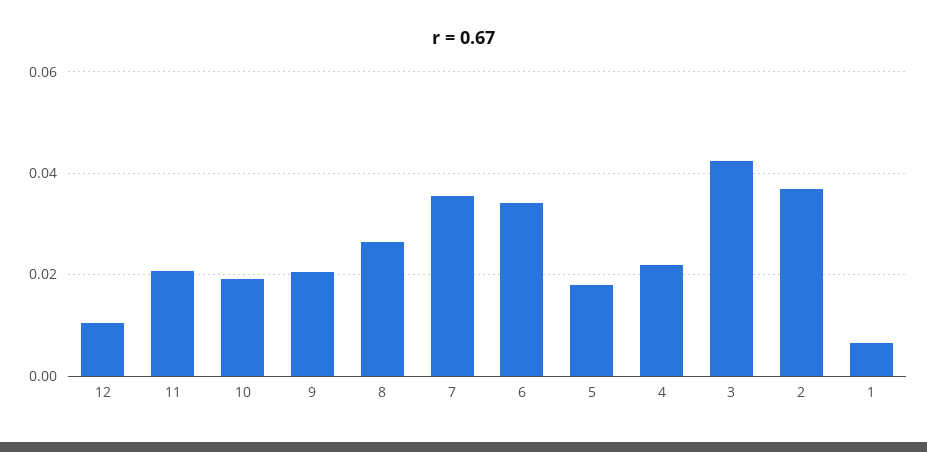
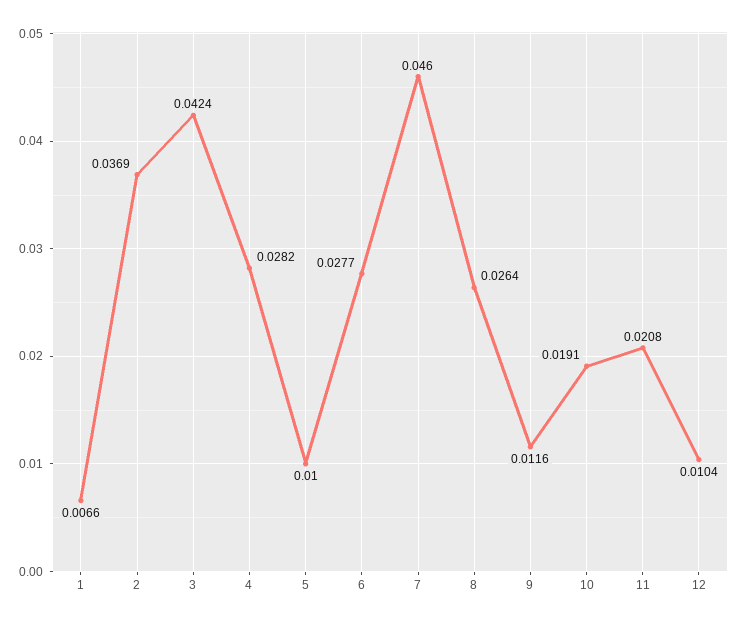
9: 0.02 -> 0.0116
7: 0.036 -> 0.046
6: 0.034 -> 0.0277
5: 0.018 -> 0.01
4: 0.022 -> 0.0282

